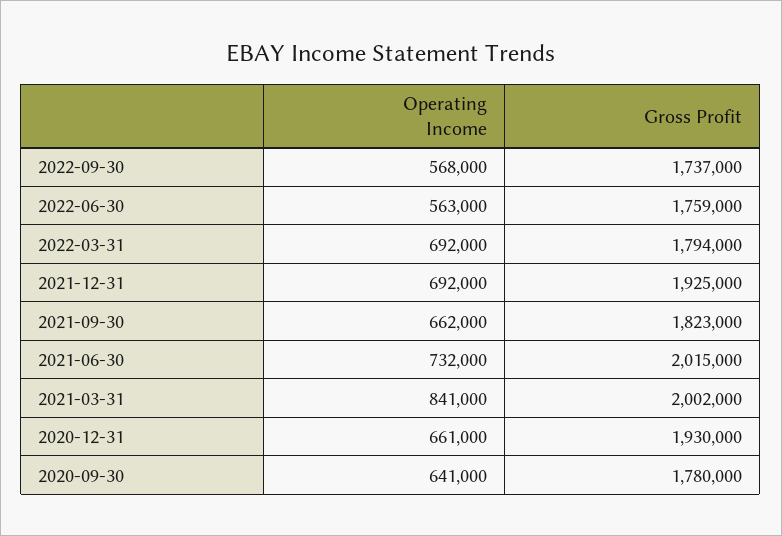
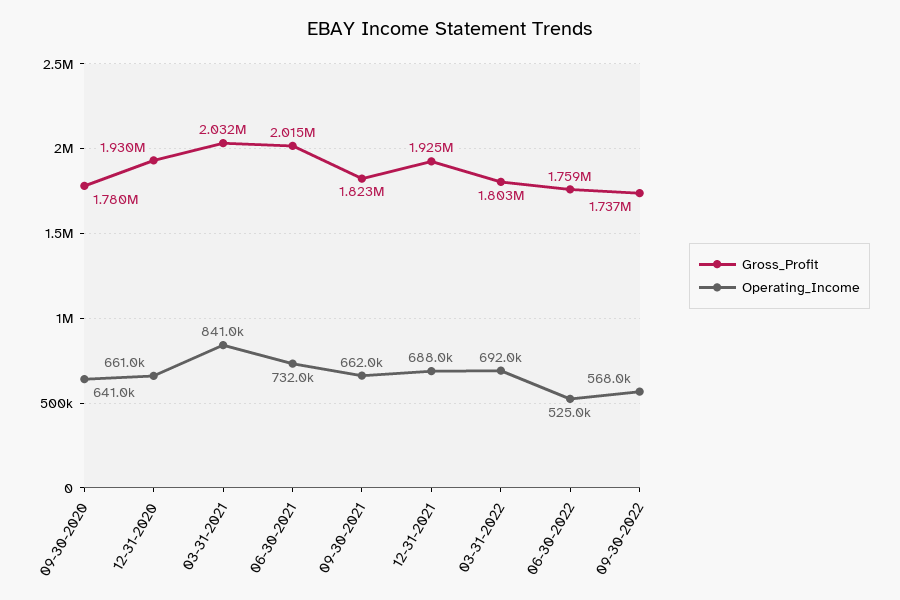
Operating Income, 2022-06-30: 563000 -> 525000
Gross Profit, 2022-03-31: 1794000 -> 1803000
Operating Income, 2021-12-31: 692000 -> 688000
Gross Profit, 2021-03-31: 2002000 -> 2032000

